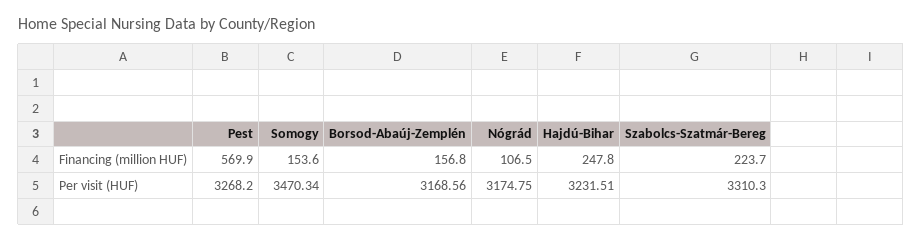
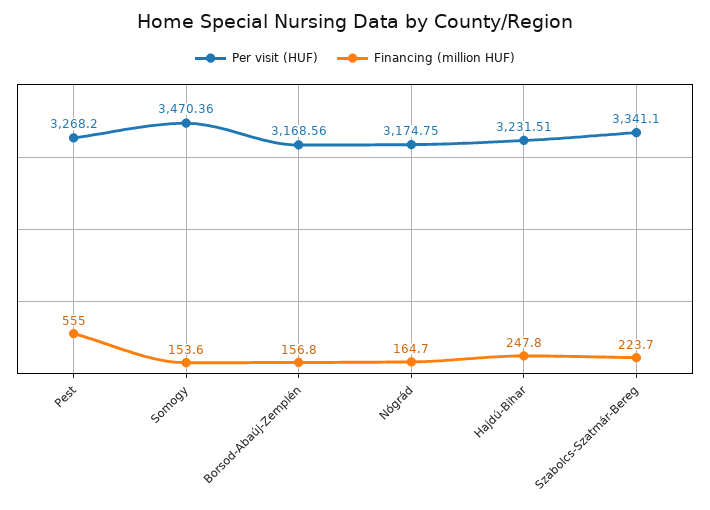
Financing (million HUF), Pest: 569.9 -> 555
Financing (million HUF), Nógrád: 106.5 -> 164.7
Per visit (HUF), Somogy: 3470.34 -> 3470.36
Per visit (HUF), Szabolcs-Szatmár-Bereg: 3310.3 -> 3341.1

